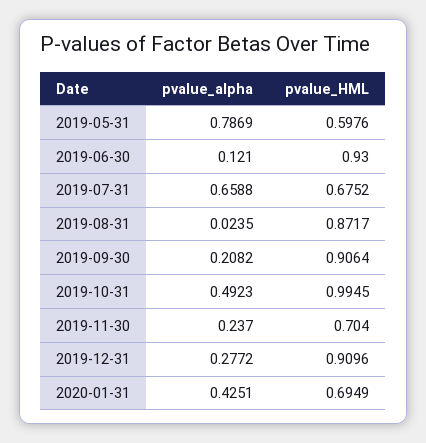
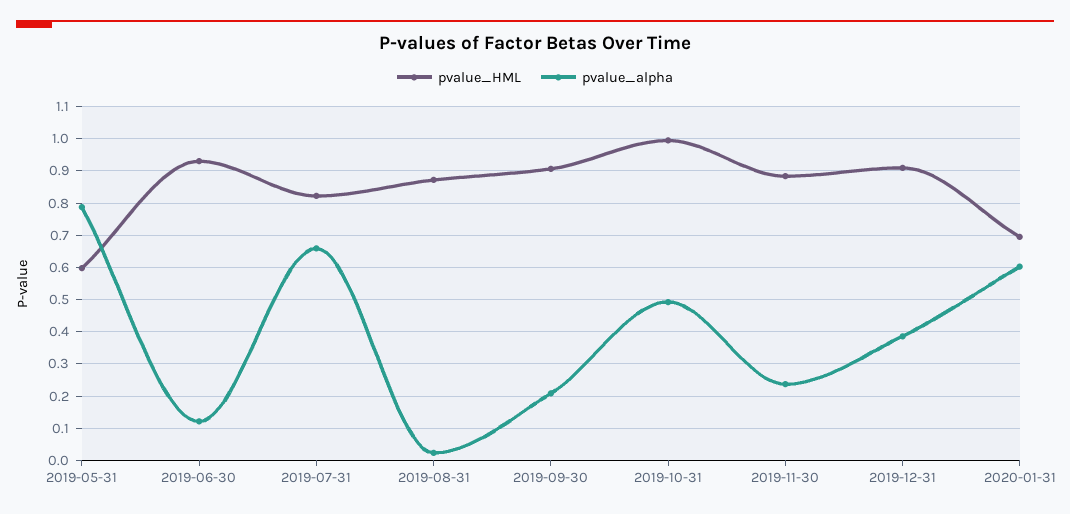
pvalue_HML, 2019-07-31: 0.6752 -> 0.82
pvalue_HML, 2019-11-30: 0.704 -> 0.88
pvalue_alpha, 2019-12-31: 0.2772 -> 0.38
pvalue_alpha, 2020-01-31: 0.4251 -> 0.6

